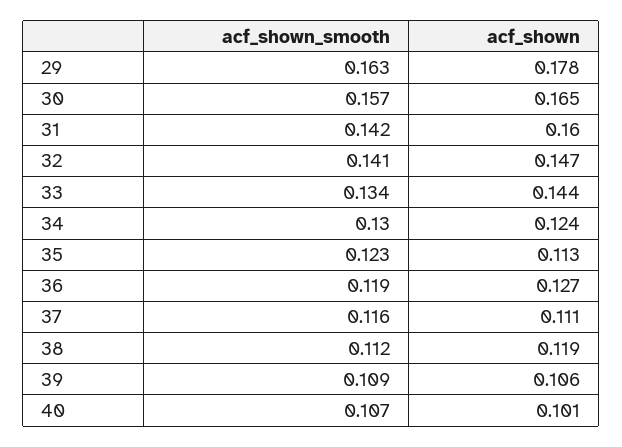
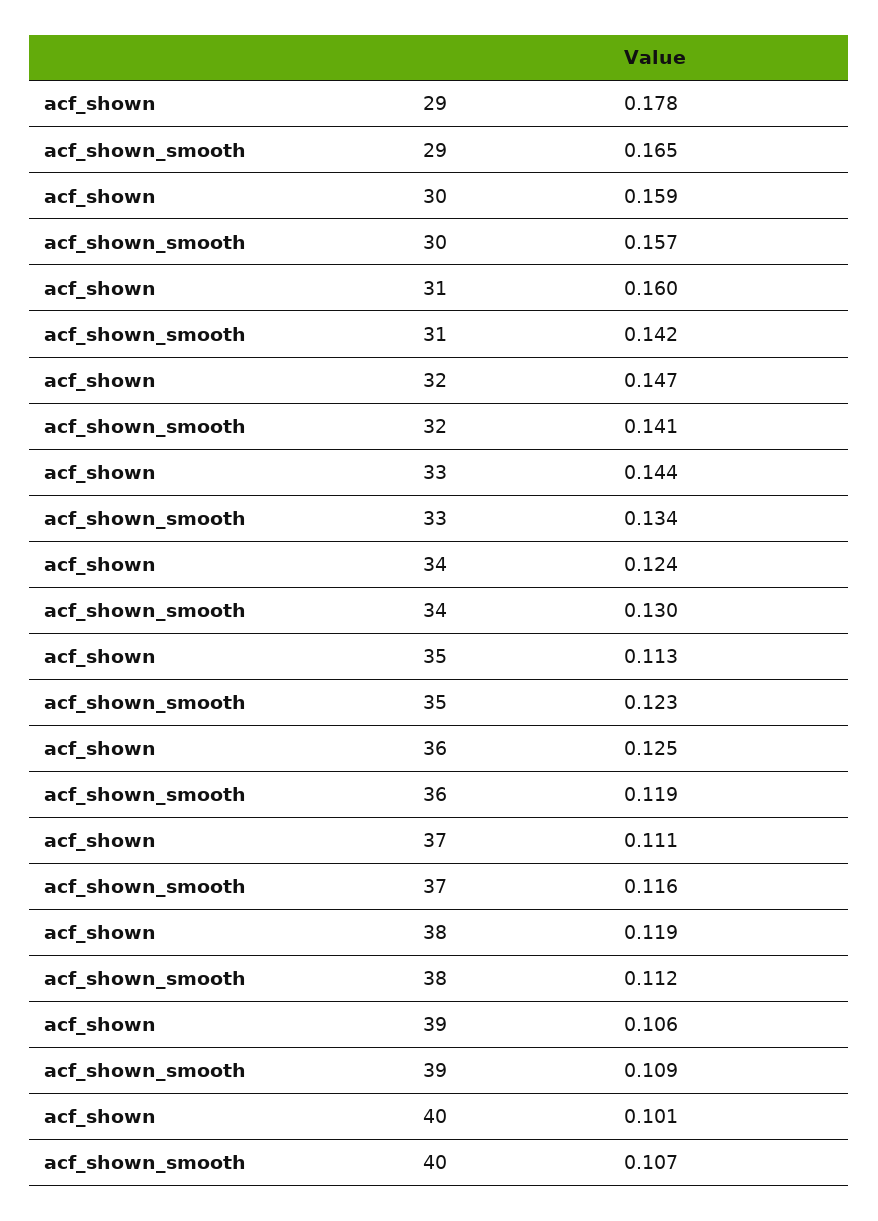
acf_shown_smooth, 29: 0.163 -> 0.165
acf_shown, 30: 0.165 -> 0.159
acf_shown, 36: 0.127 -> 0.125

